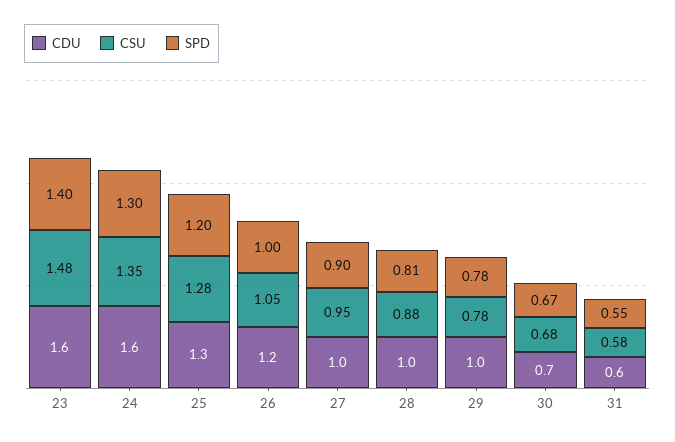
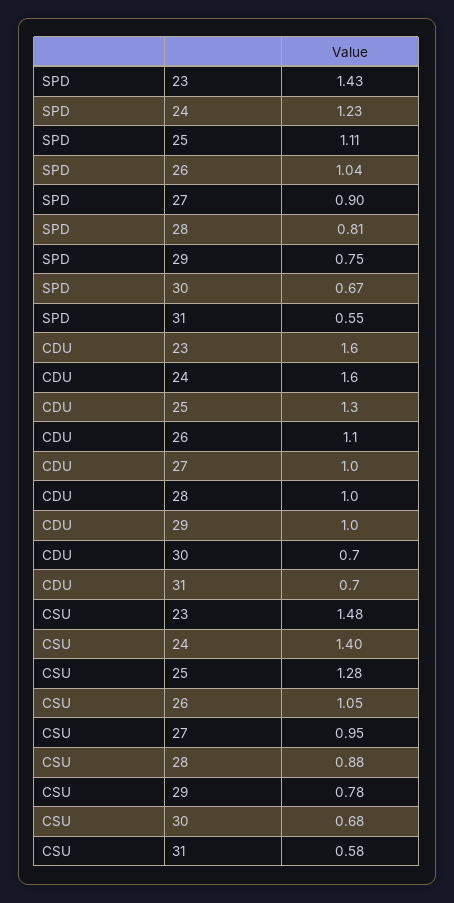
SPD, 23: 1.4 -> 1.43
CSU, 24: 1.35 -> 1.4
SPD, 24: 1.3 -> 1.23
SPD, 25: 1.2 -> 1.11
CDU, 26: 1.2 -> 1.1
SPD, 26: 1 -> 1.04
SPD, 29: 0.78 -> 0.75
CDU, 31: 0.6 -> 0.7

